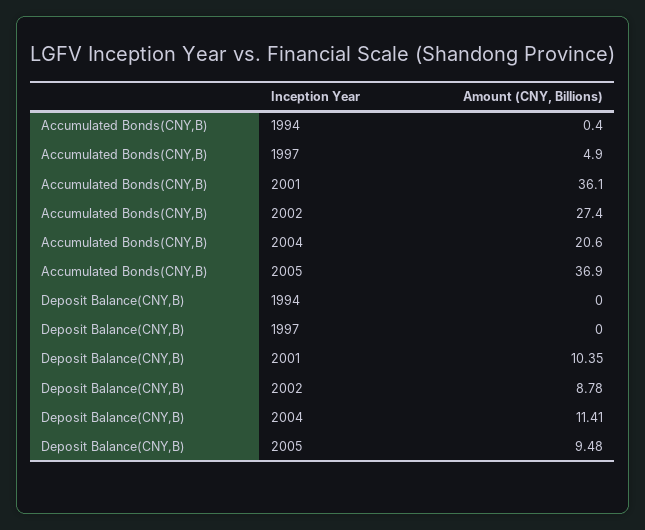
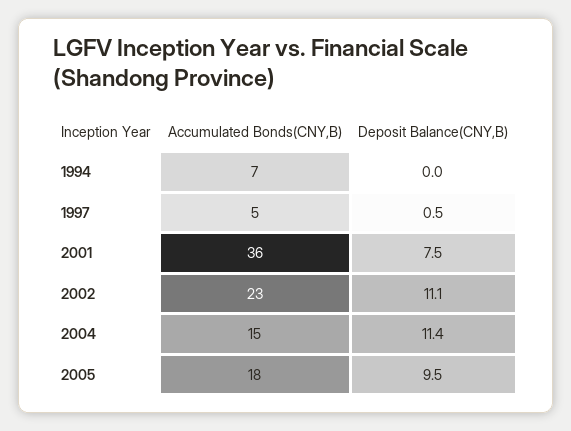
Accumulated Bonds(CNY,B), 1994: 0.4 -> 7
Accumulated Bonds(CNY,B), 2002: 27.4 -> 23
Accumulated Bonds(CNY,B), 2004: 20.6 -> 15
Accumulated Bonds(CNY,B), 2005: 36.9 -> 18
Deposit Balance(CNY,B), 1997: 0 -> 0.5
Deposit Balance(CNY,B), 2001: 10.35 -> 7.5
Deposit Balance(CNY,B), 2002: 8.78 -> 11.1

